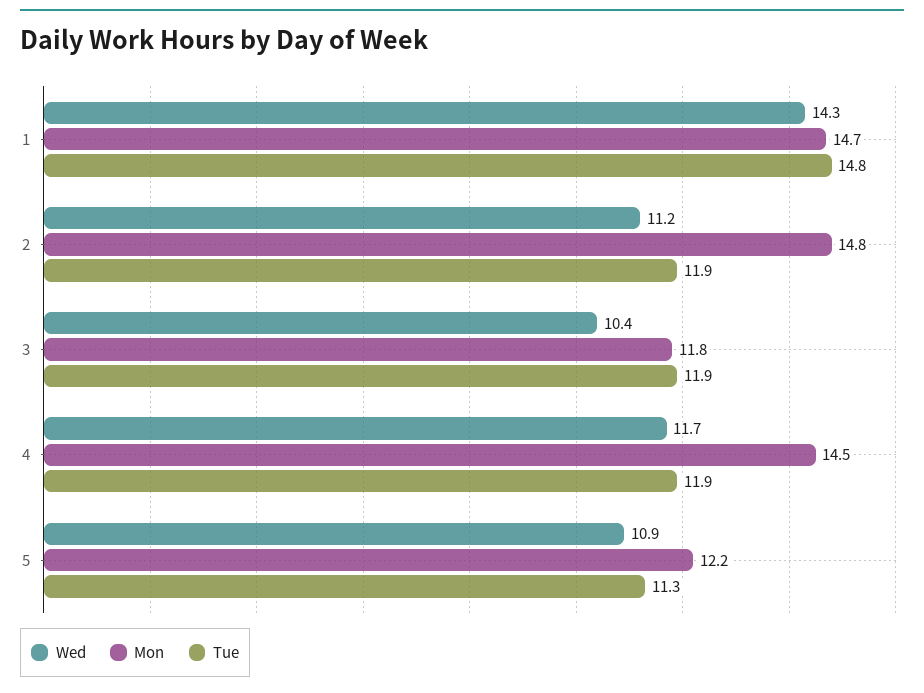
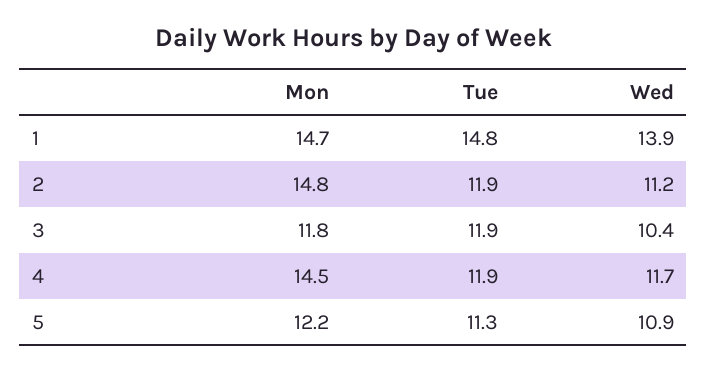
Wed, 1: 14.3 -> 13.9

